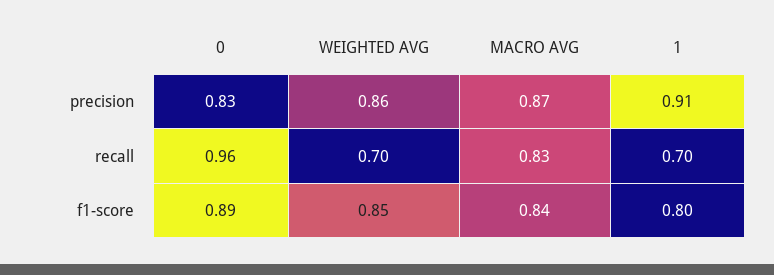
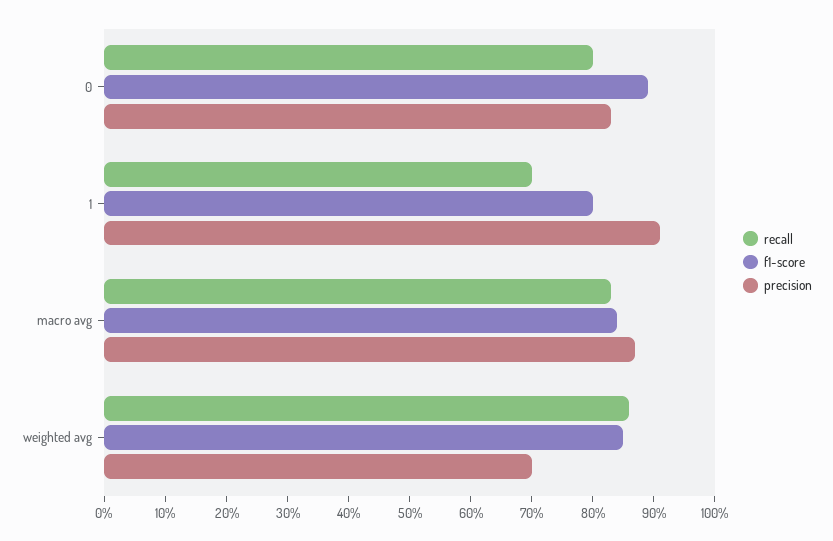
precision, WEIGHTED AVG: 0.86 -> 0.7
recall, 0: 0.96 -> 0.8
recall, WEIGHTED AVG: 0.7 -> 0.85

